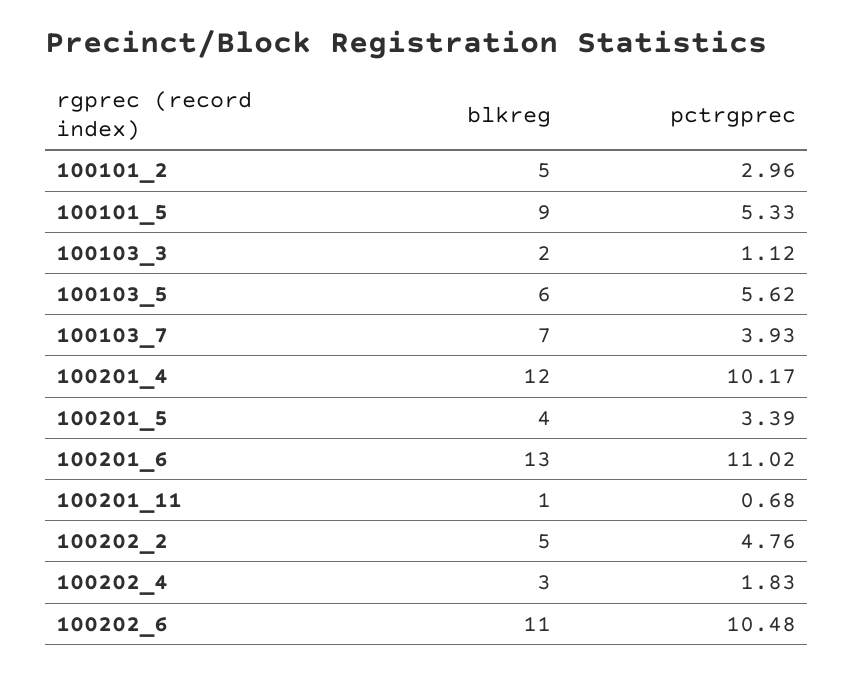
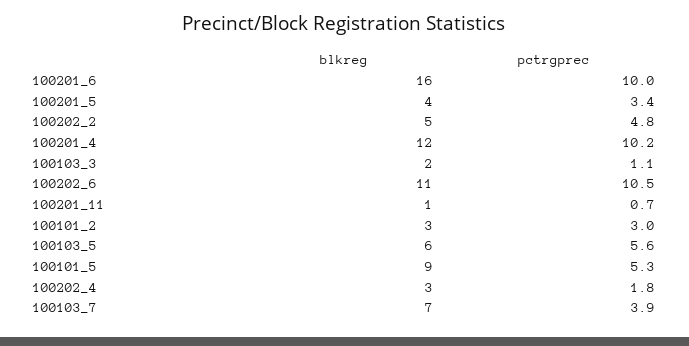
blkreg, 100101_2: 5 -> 3
blkreg, 100201_6: 13 -> 16
pctrgprec, 100201_6: 11.02 -> 10

